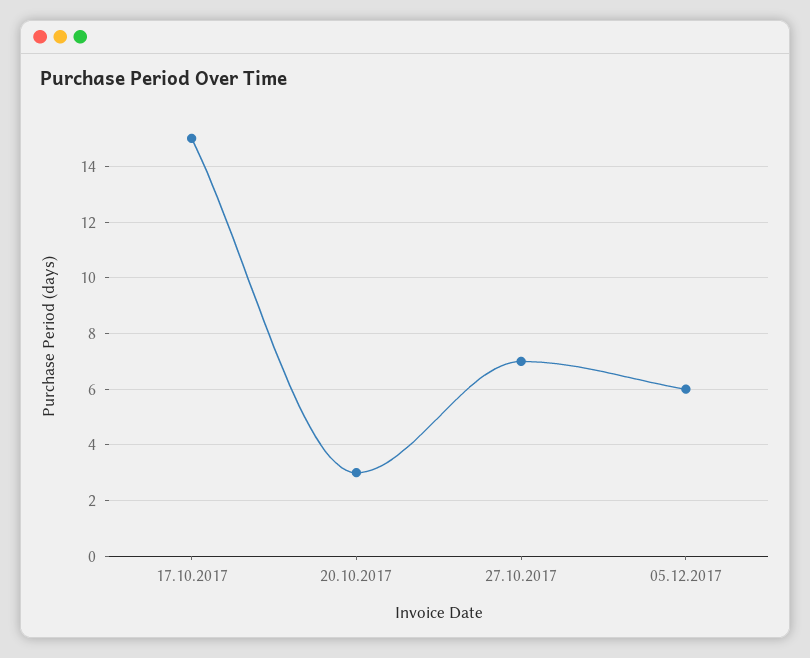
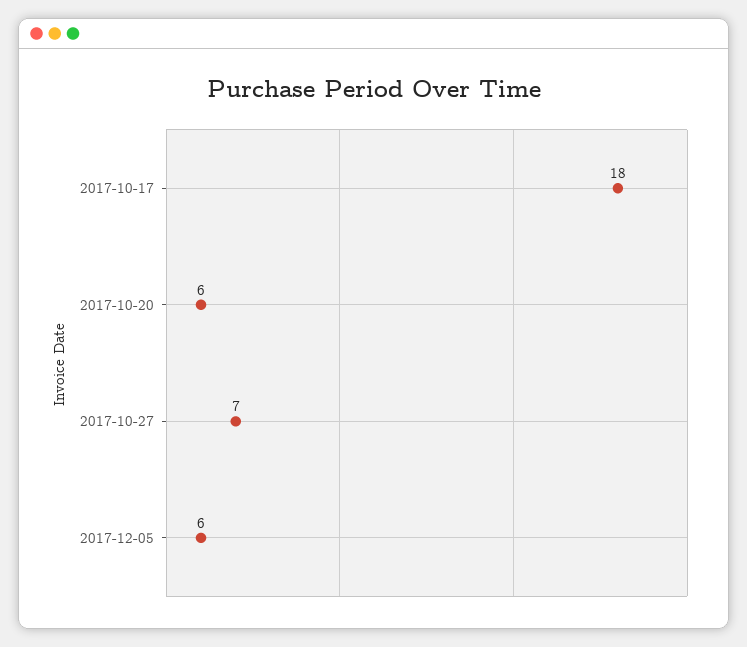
17.10.2017: 15 -> 18
20.10.2017: 3 -> 6

